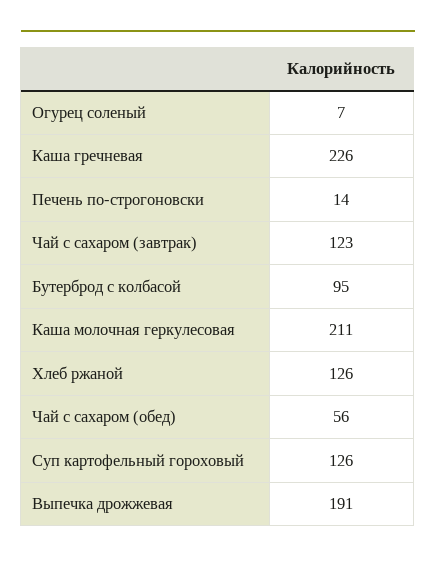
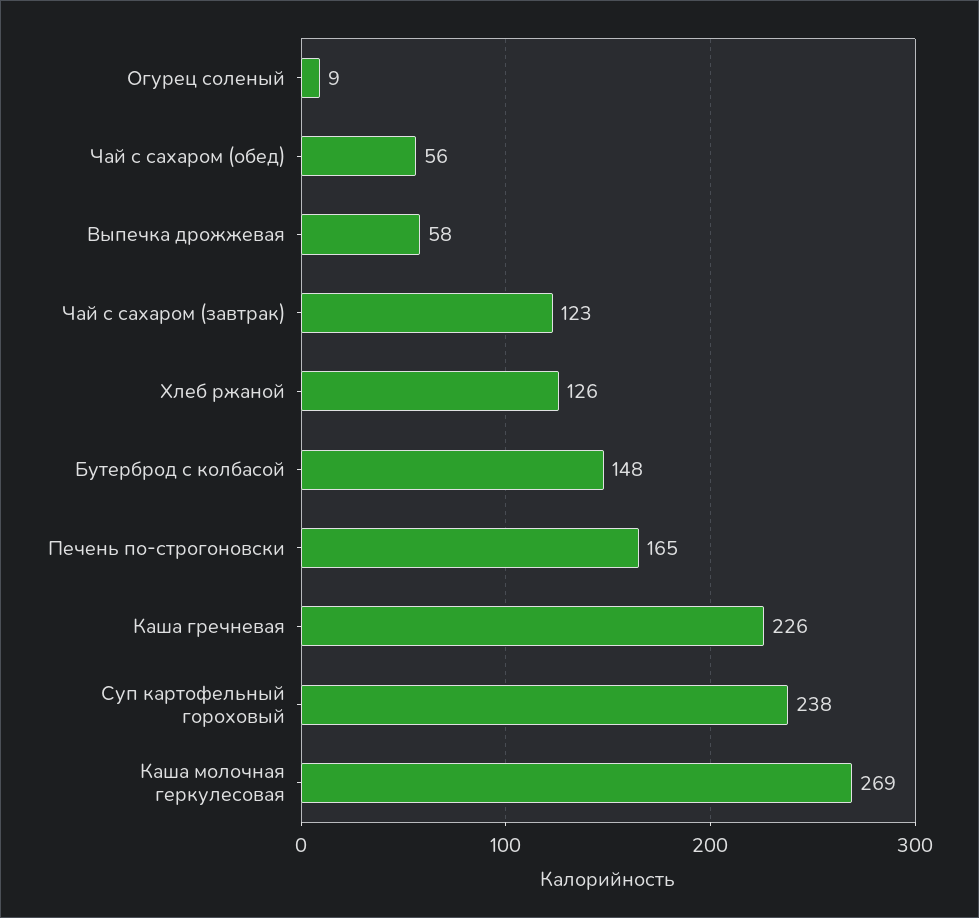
Огурец соленый: 7 -> 9
Печень по-строгоновски: 14 -> 165
Бутерброд с колбасой: 95 -> 148
Каша молочная геркулесовая: 211 -> 269
Суп картофельный гороховый: 126 -> 238
Выпечка дрожжевая: 191 -> 58

